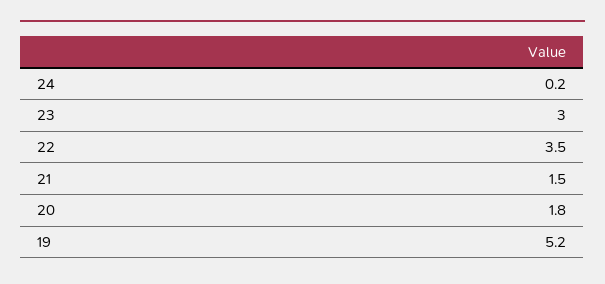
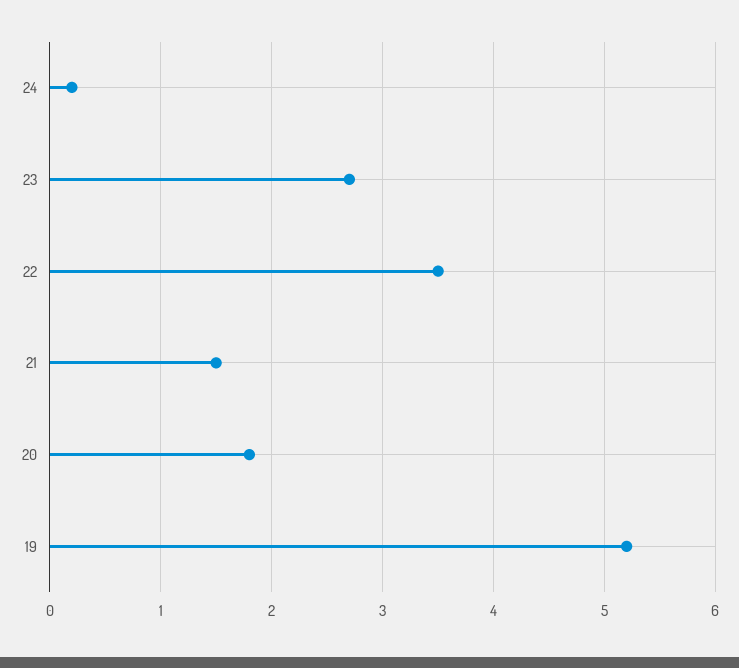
23: 3 -> 2.7

